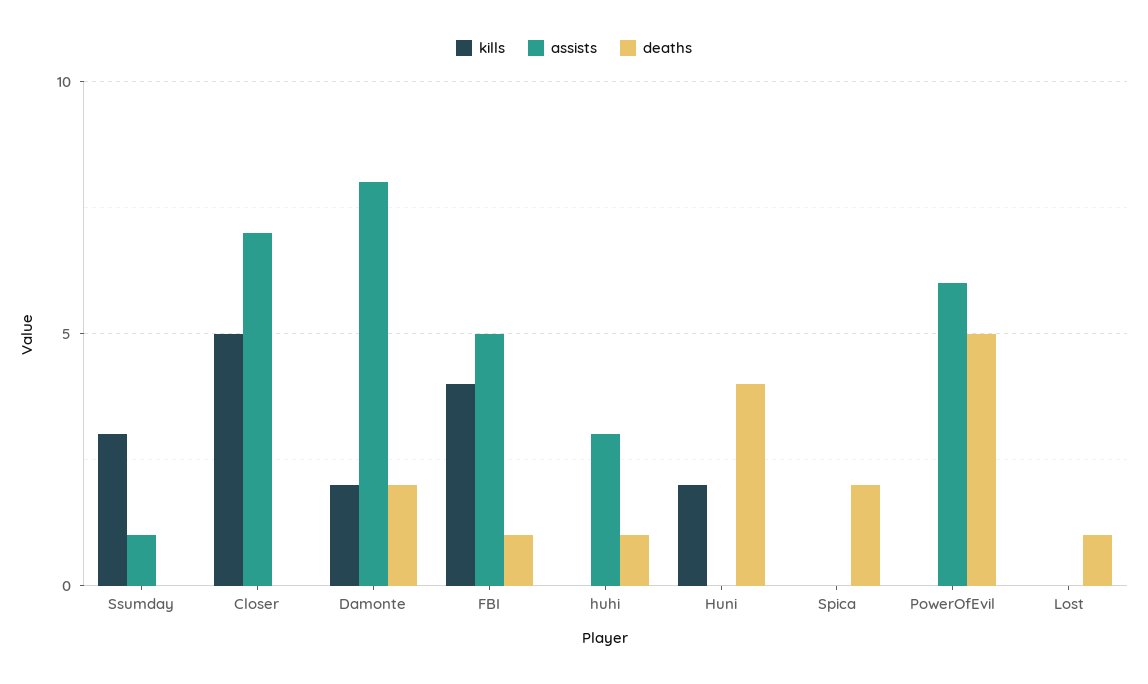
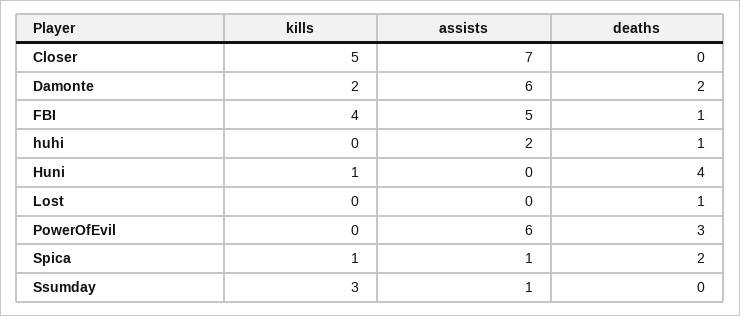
assists, Damonte: 8 -> 6
assists, huhi: 3 -> 2
kills, Huni: 2 -> 1
kills, Spica: 0 -> 1
assists, Spica: 0 -> 1
deaths, PowerOfEvil: 5 -> 3

